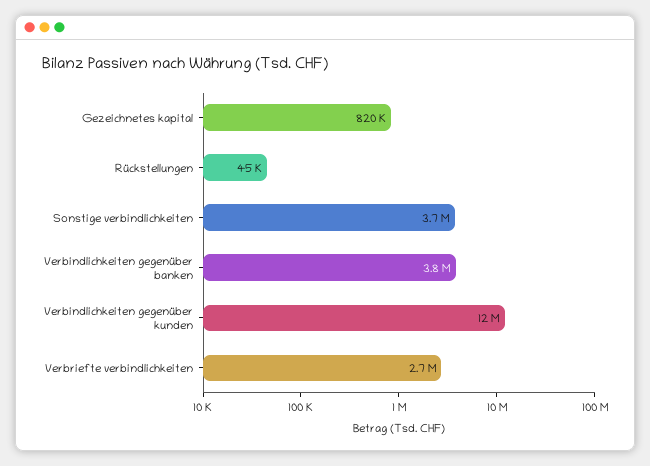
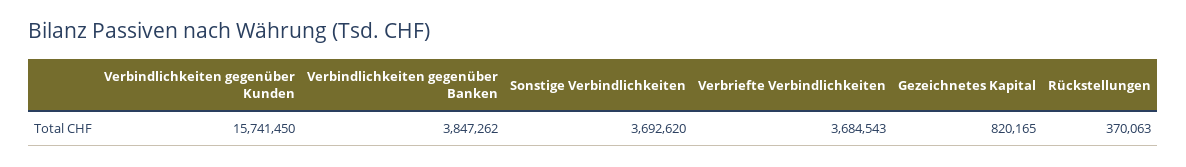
Rückstellungen: 45000 -> 370063
Verbindlichkeiten gegenüber kunden: 12000000 -> 15741450
Verbriefte verbindlichkeiten: 2700000 -> 3684543

